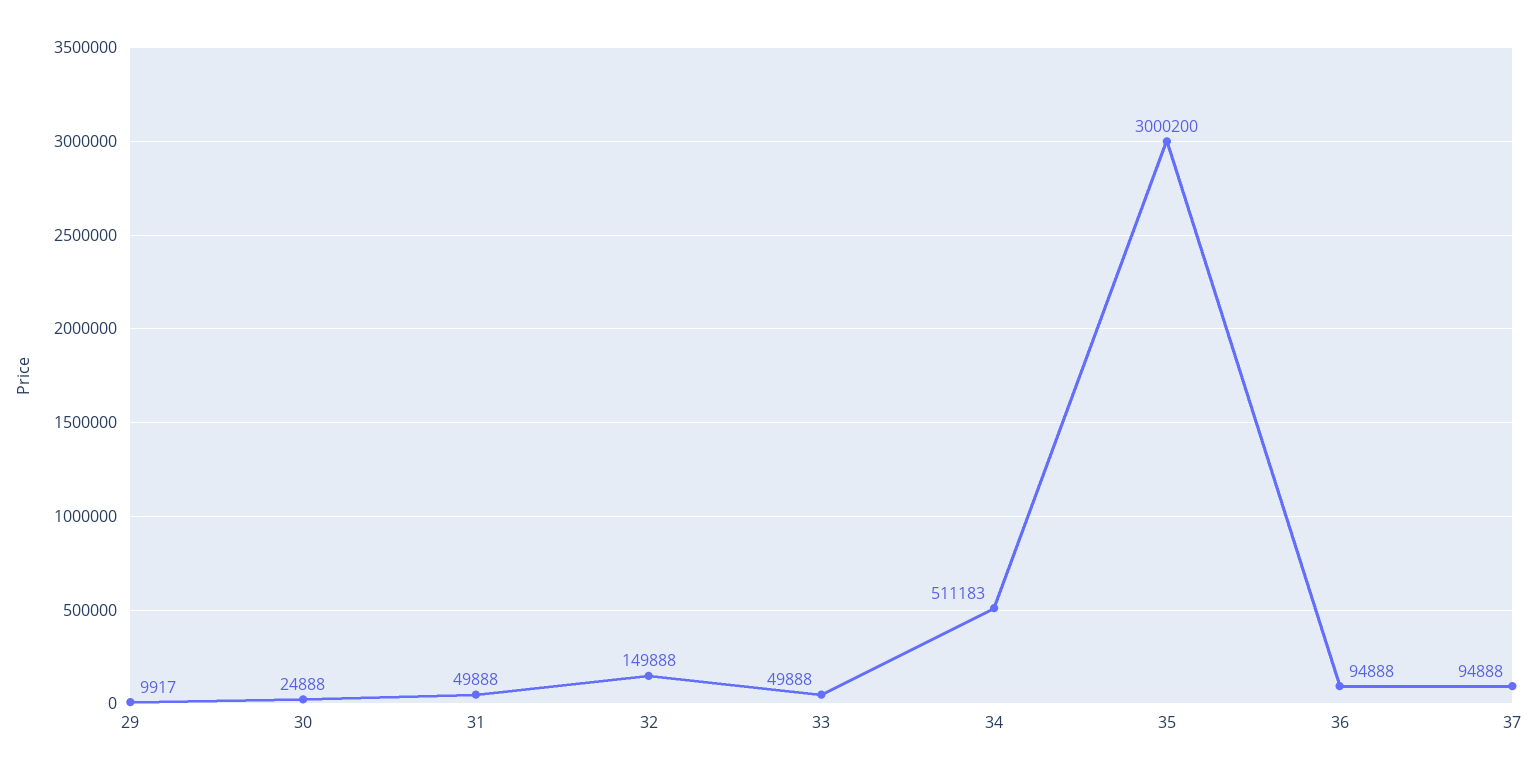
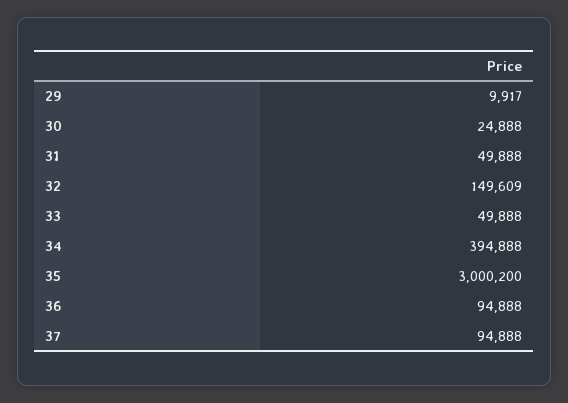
32: 149888 -> 149609
34: 511183 -> 394888

